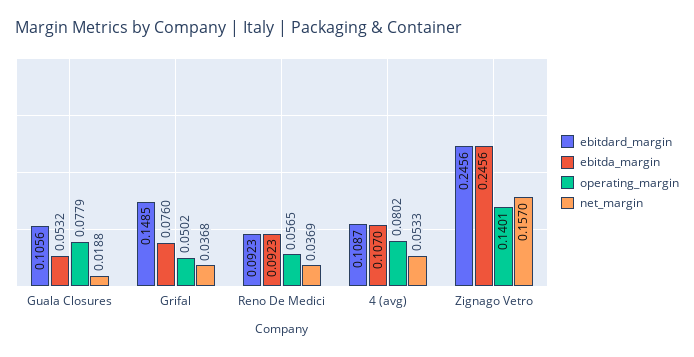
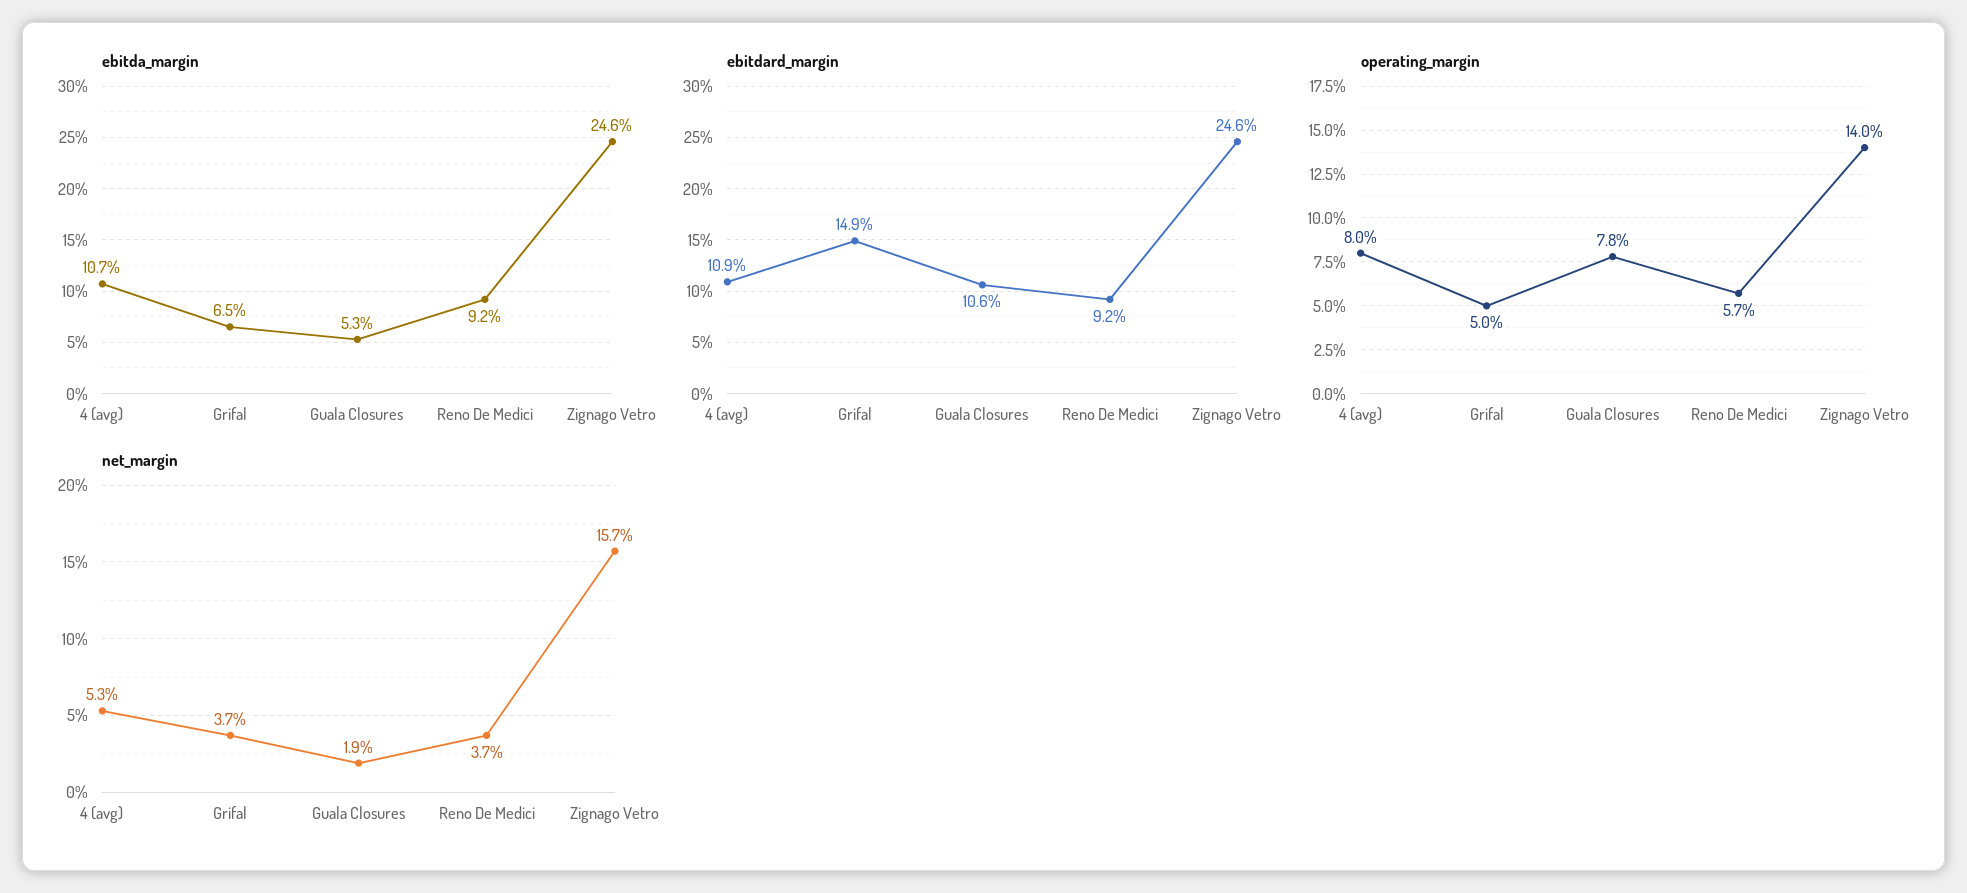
ebitda_margin, Grifal: 0.076 -> 0.065

